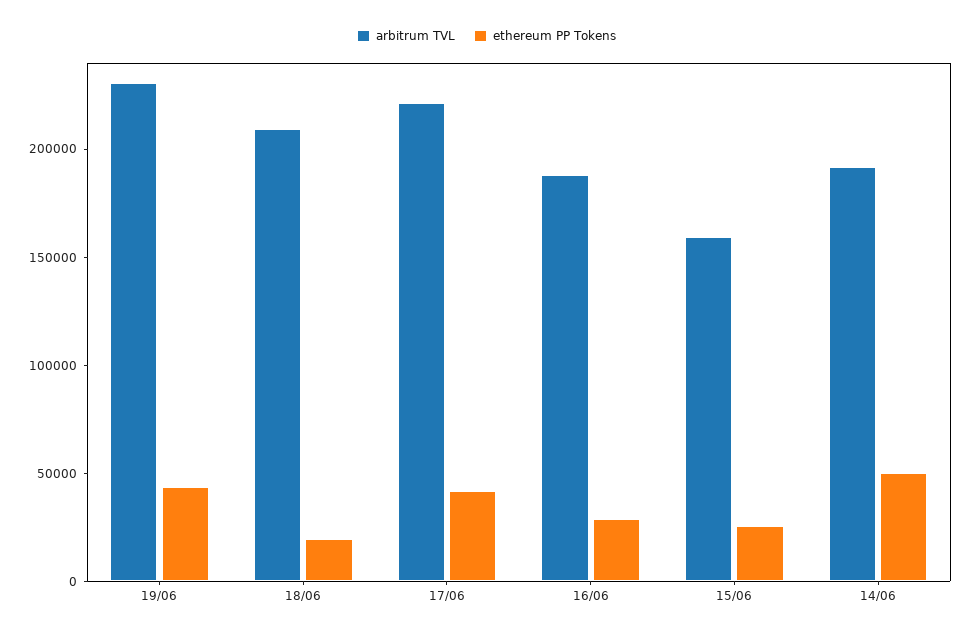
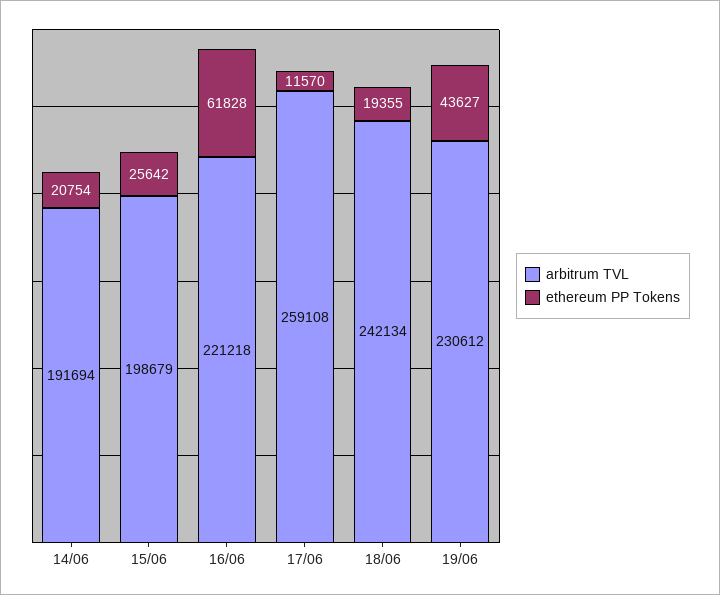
arbitrum TVL, 18/06: 210000 -> 242134
arbitrum TVL, 17/06: 220000 -> 259108
ethereum PP Tokens, 17/06: 40000 -> 11570
arbitrum TVL, 16/06: 190000 -> 221218
ethereum PP Tokens, 16/06: 30000 -> 61828
arbitrum TVL, 15/06: 160000 -> 198679
ethereum PP Tokens, 14/06: 50000 -> 20754

